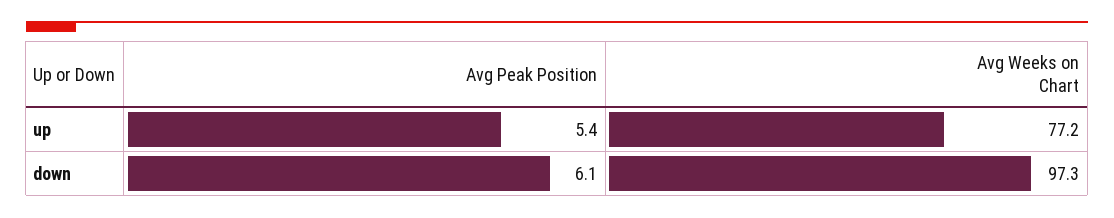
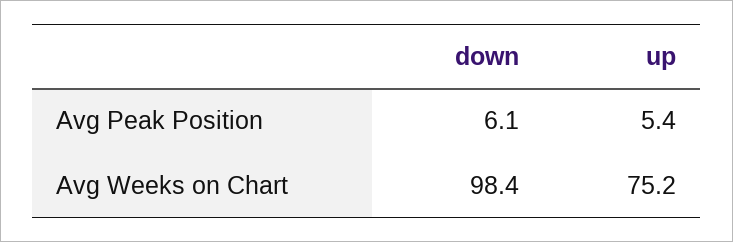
Avg Weeks on Chart, up: 77.2 -> 75.2
Avg Weeks on Chart, down: 97.3 -> 98.4

